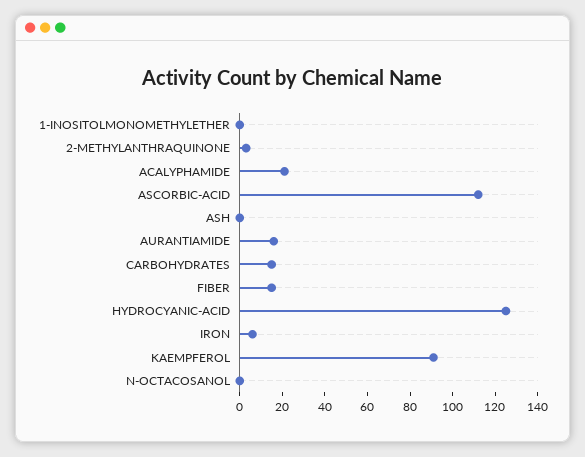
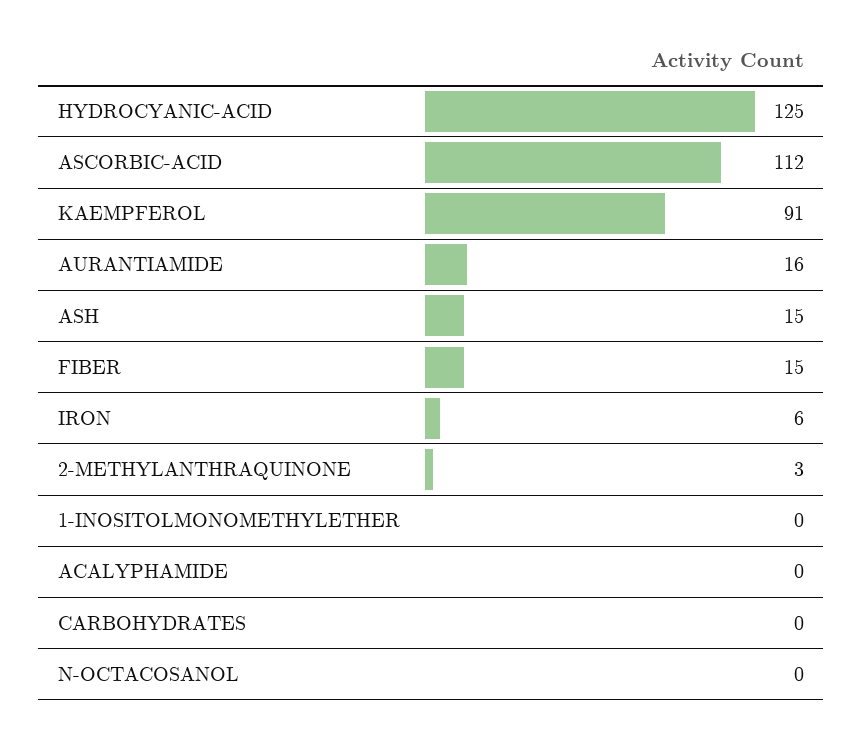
ACALYPHAMIDE: 20 -> 0
ASH: 0 -> 15
CARBOHYDRATES: 15 -> 0

